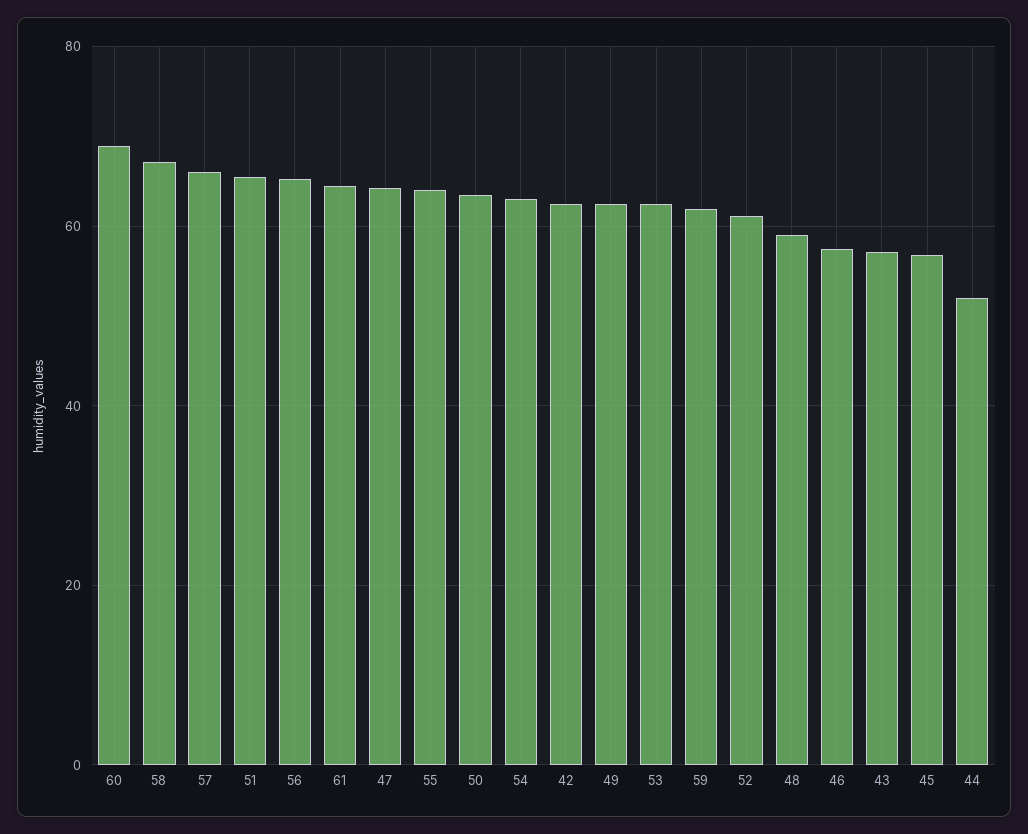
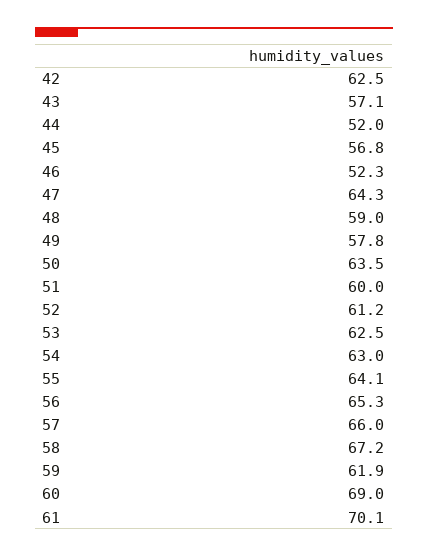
51: 66 -> 60
61: 64 -> 70.1
49: 62 -> 57.8
46: 58 -> 52.3

